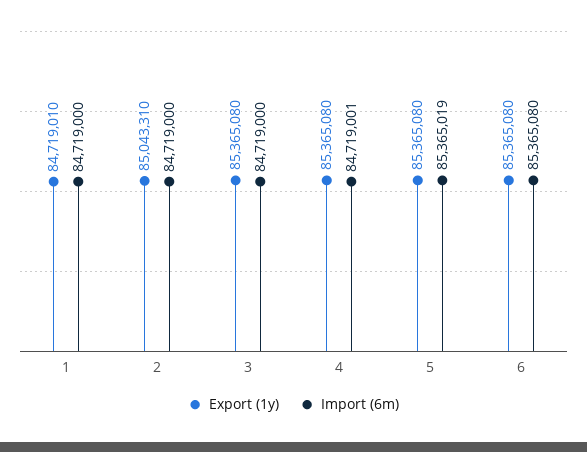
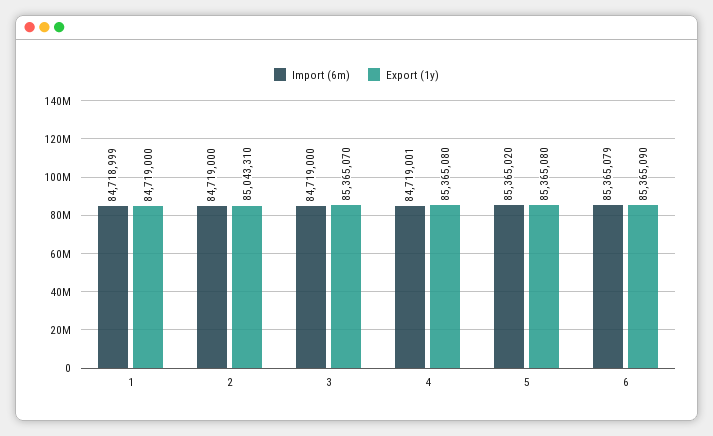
Export (1y), 1: 84719010 -> 84719000
Import (6m), 1: 84719000 -> 84718999
Export (1y), 3: 85365080 -> 85365070
Import (6m), 5: 85365019 -> 85365020
Export (1y), 6: 85365080 -> 85365090
Import (6m), 6: 85365080 -> 85365079

